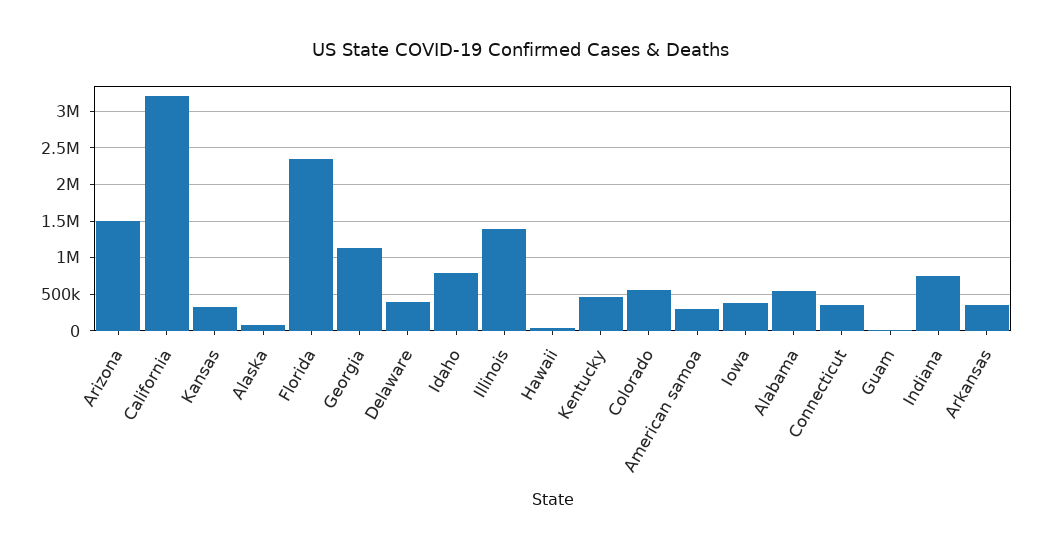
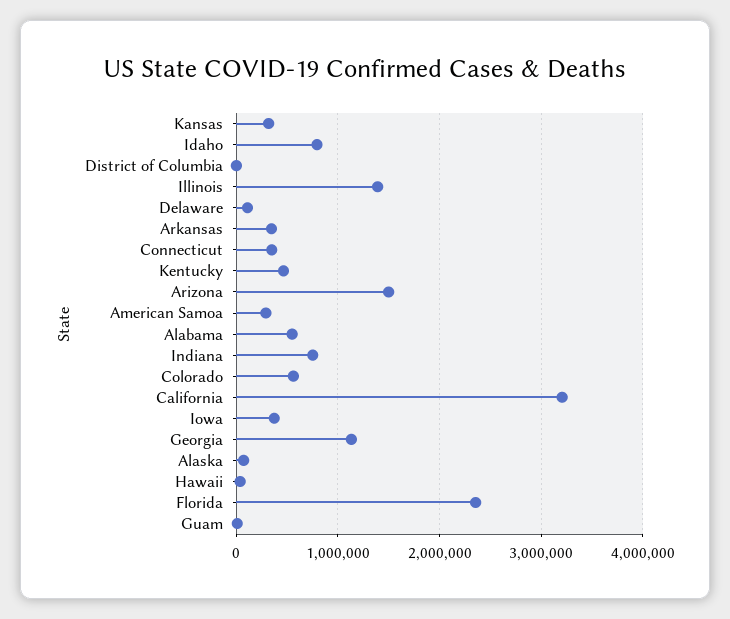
Delaware: 400000 -> 100000
District of Columbia: none -> 0

